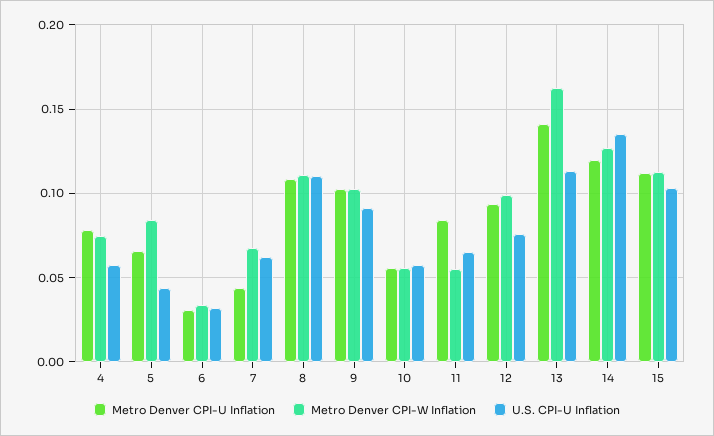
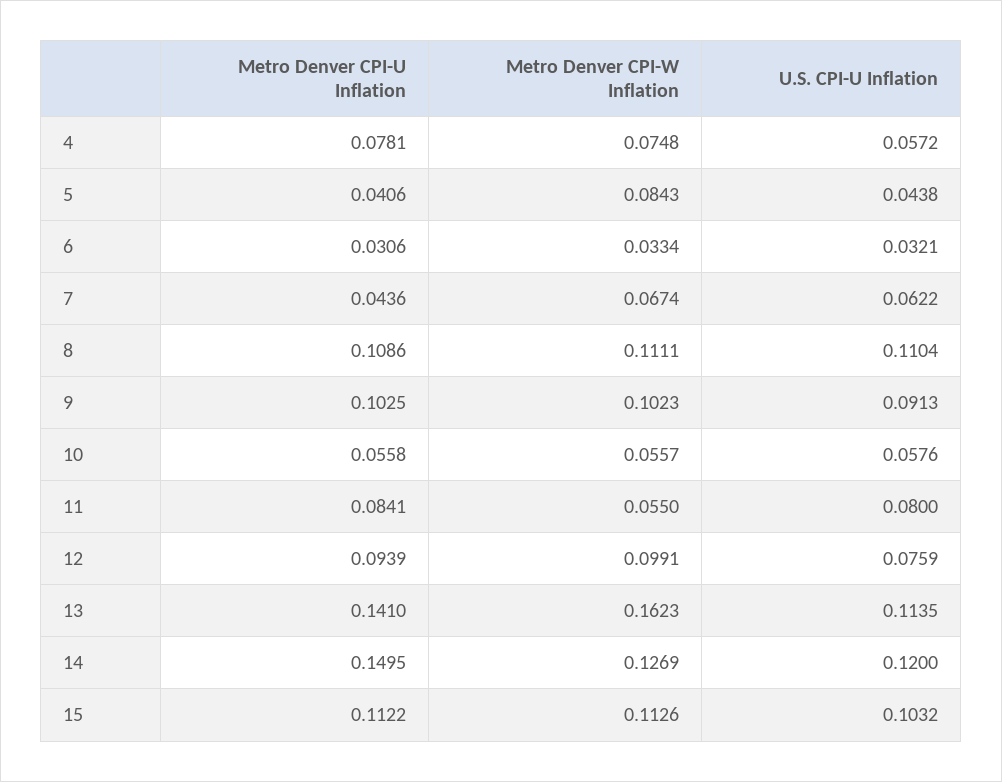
Metro Denver CPI-U Inflation, 5: 0.065 -> 0.0406
U.S. CPI-U Inflation, 11: 0.065 -> 0.08
Metro Denver CPI-U Inflation, 14: 0.12 -> 0.1495
U.S. CPI-U Inflation, 14: 0.135 -> 0.12

